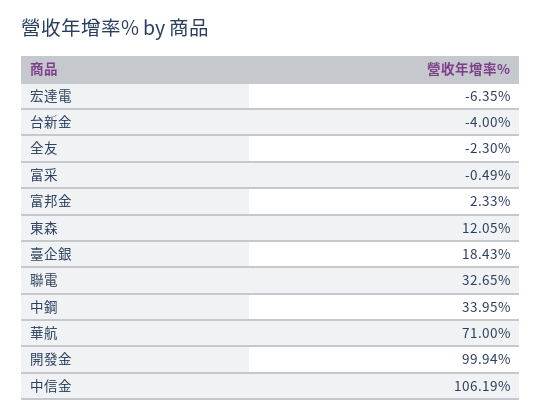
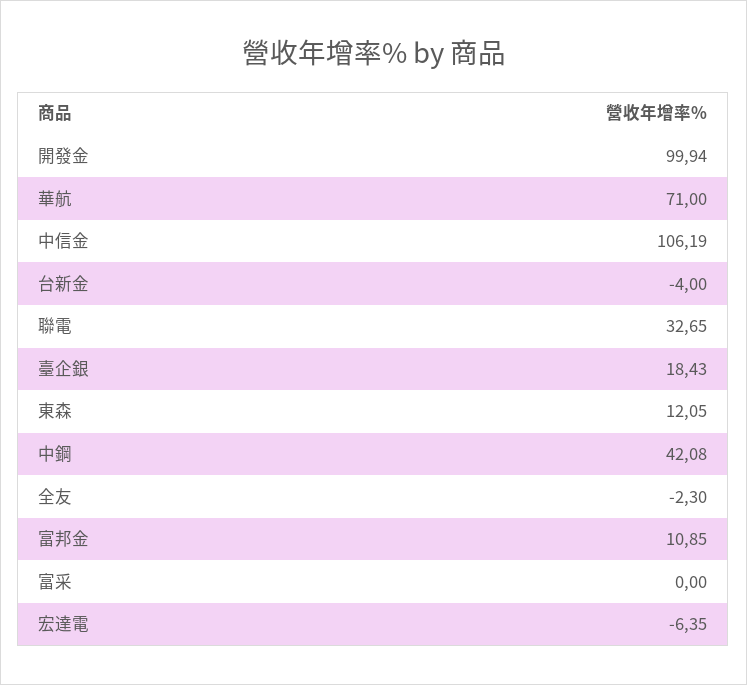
富采: -0.49 -> 0
富邦金: 2.33 -> 10.85
中鋼: 33.95 -> 42.08

